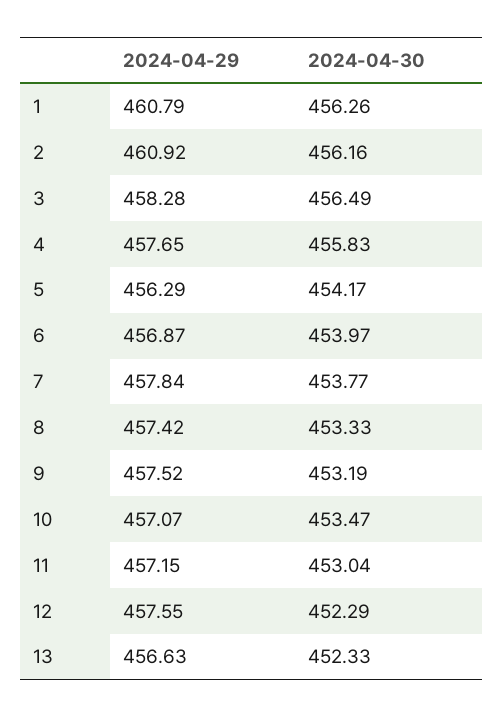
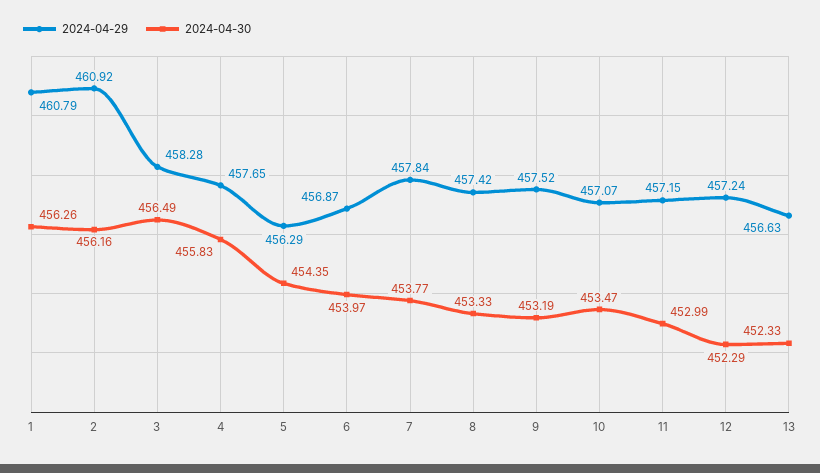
2024-04-30, 5: 454.17 -> 454.35
2024-04-30, 11: 453.04 -> 452.99
2024-04-29, 12: 457.55 -> 457.24

